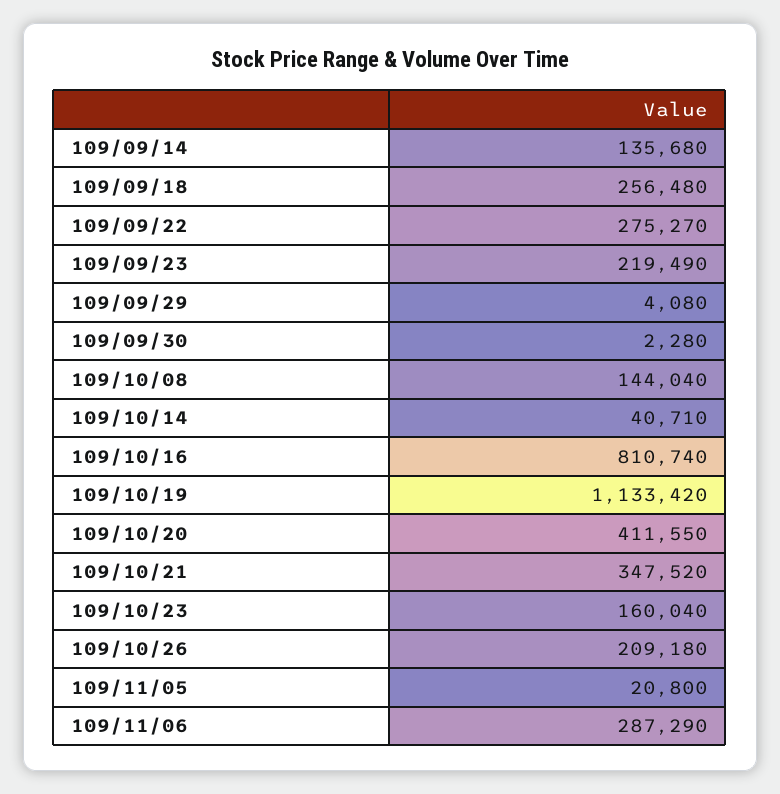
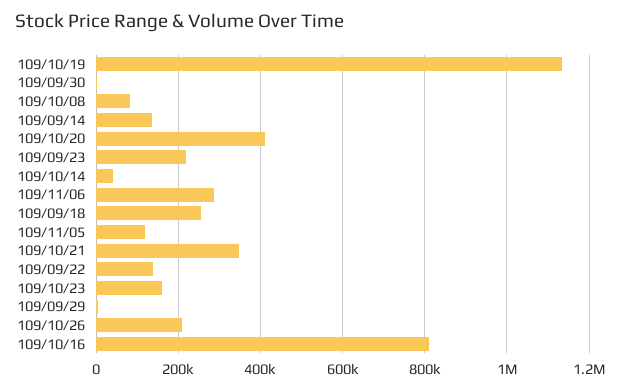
109/09/22: 275270 -> 140000
109/10/08: 144040 -> 80000
109/11/05: 20800 -> 120000

